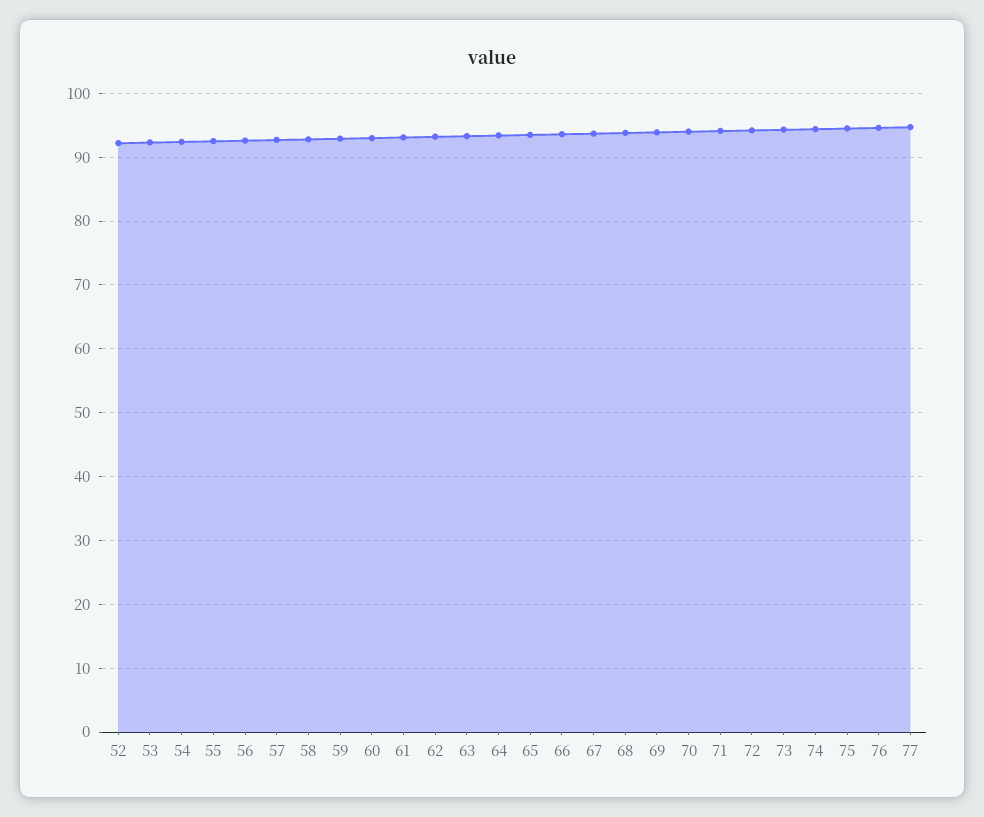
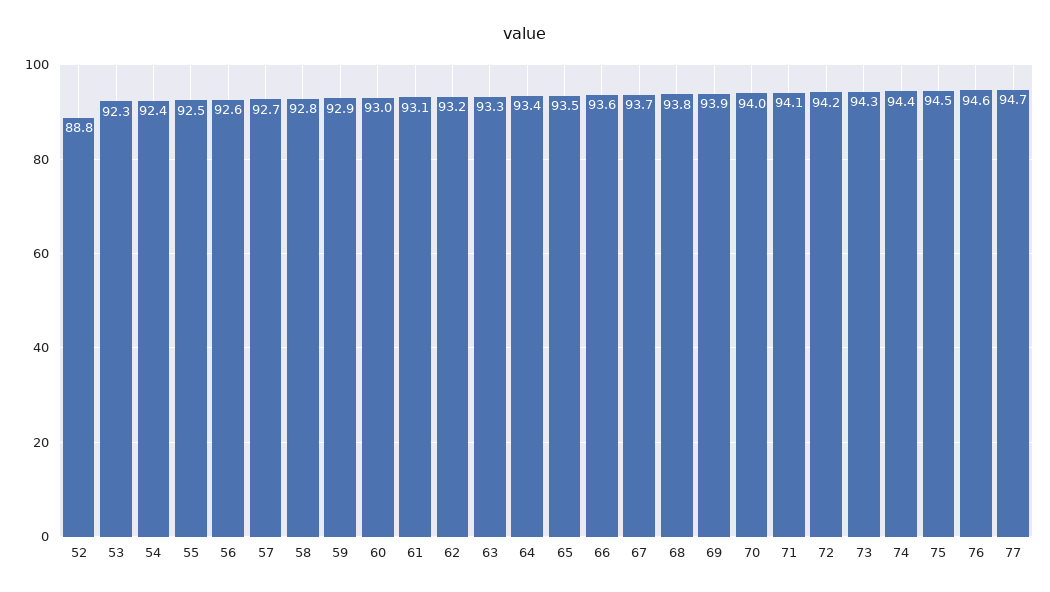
52: 92 -> 88.8

